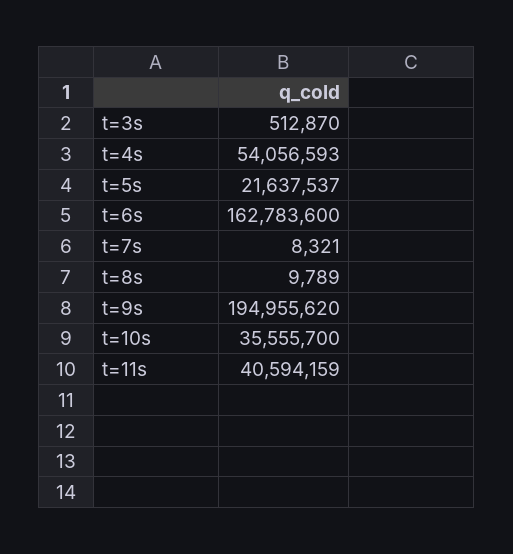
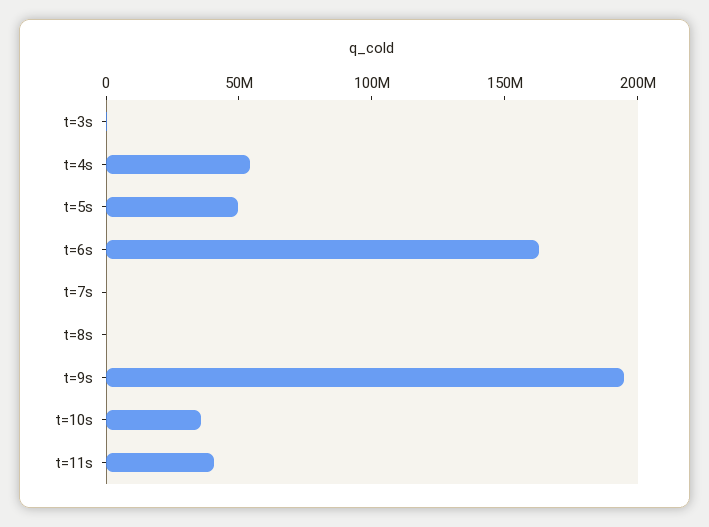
t=5s: 21637537 -> 50000000

